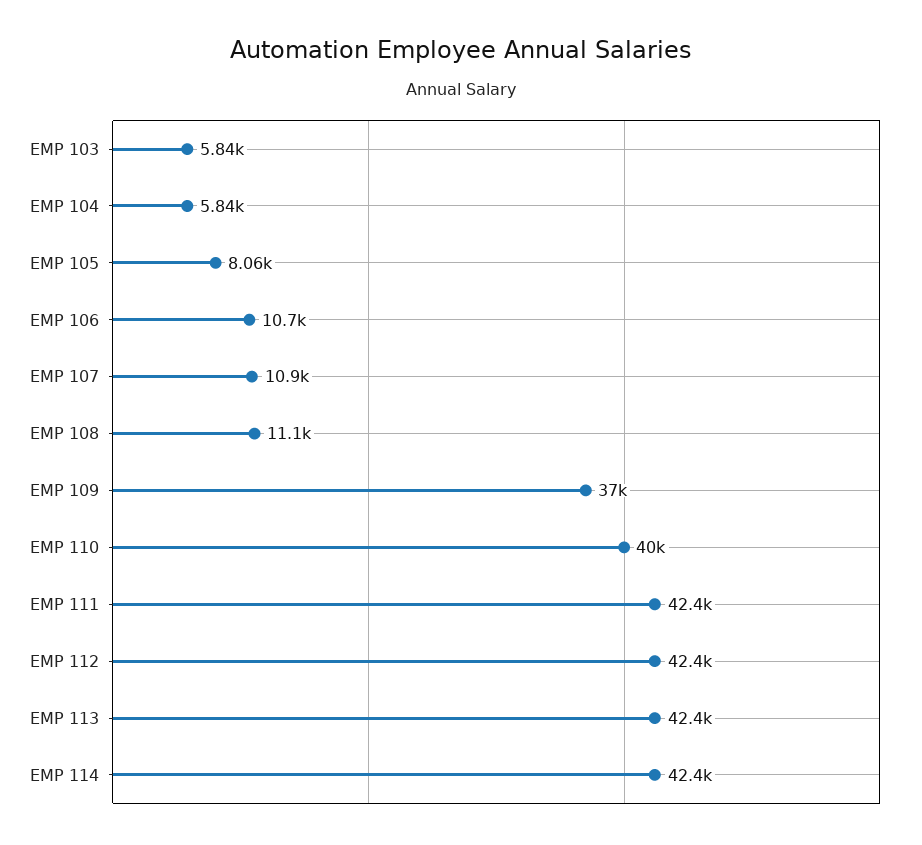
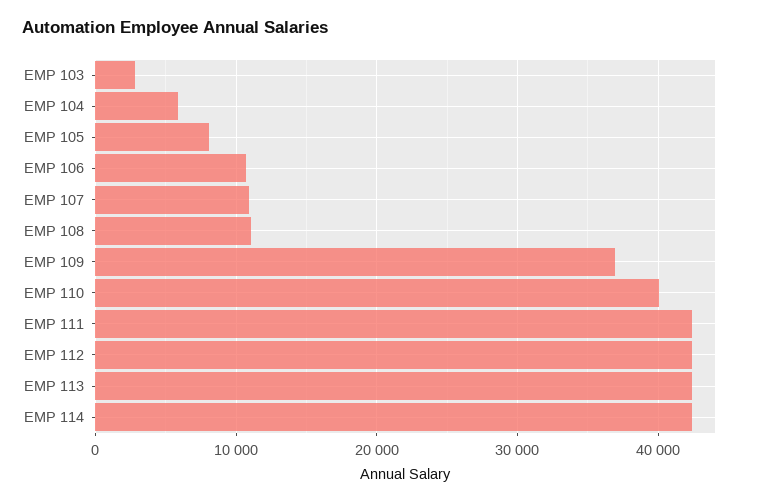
EMP 103: 5840 -> 3000

